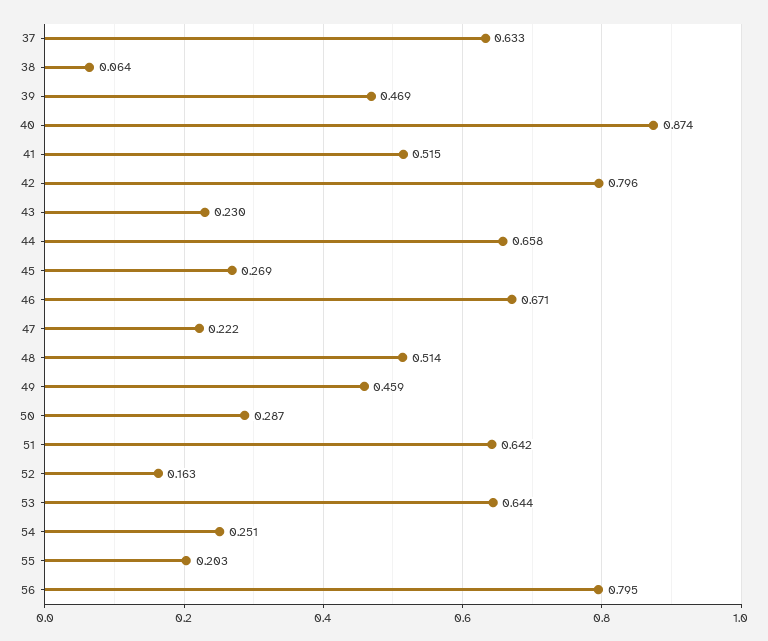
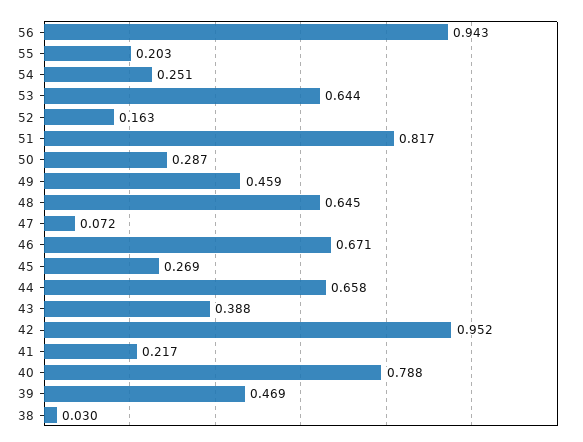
37: 0.633 -> none
38: 0.064 -> 0.03
40: 0.874 -> 0.788
41: 0.515 -> 0.217
42: 0.796 -> 0.952
43: 0.23 -> 0.388
47: 0.222 -> 0.072
48: 0.514 -> 0.645
51: 0.642 -> 0.817
56: 0.795 -> 0.943

